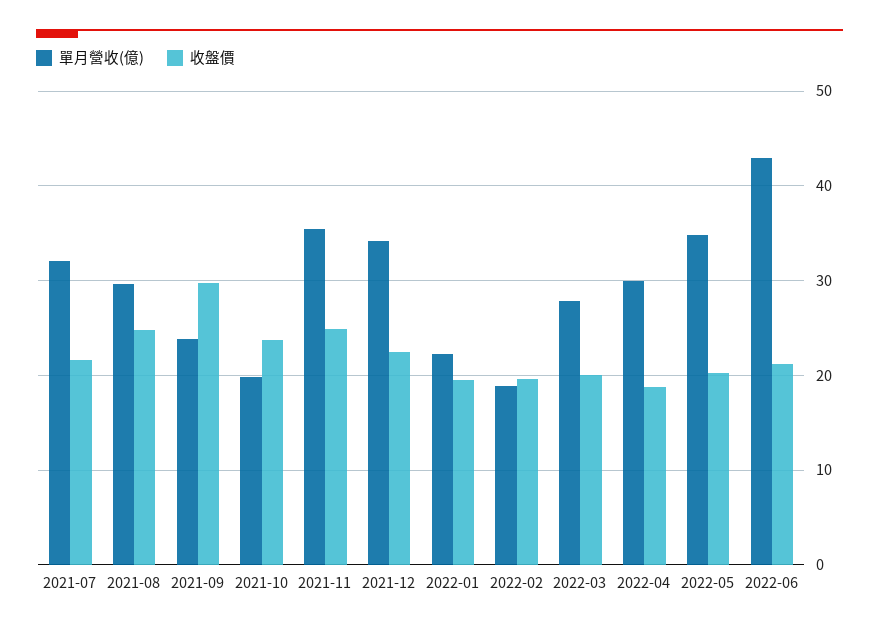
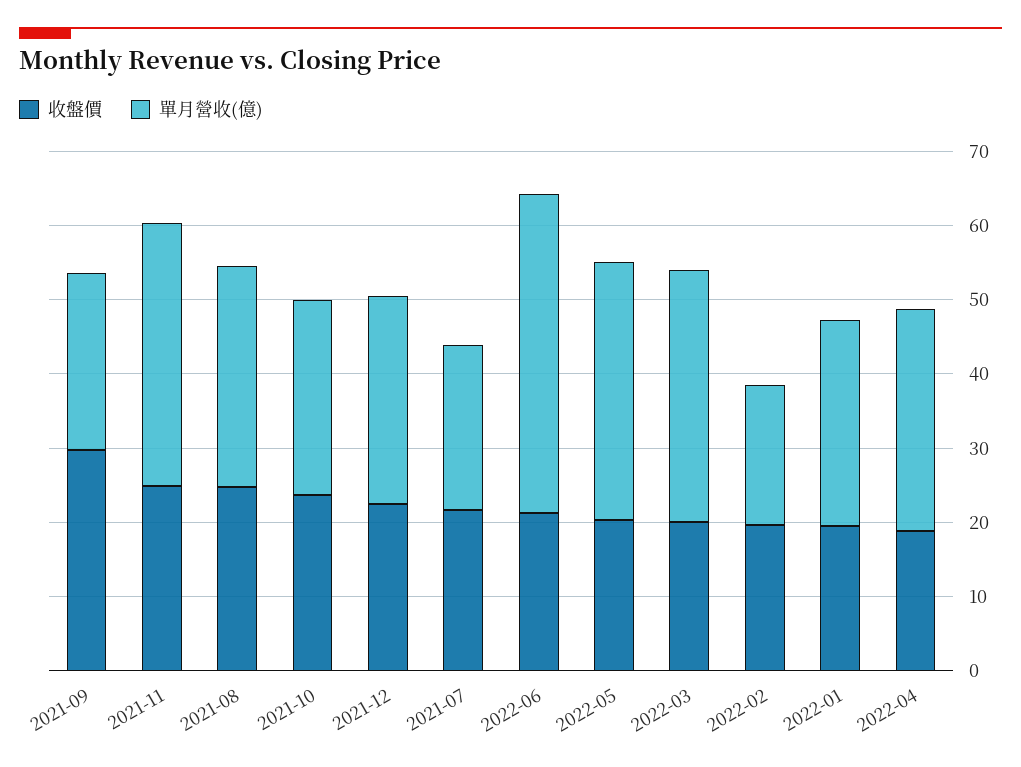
單月營收(億), 2021-07: 32 -> 22
單月營收(億), 2021-10: 20 -> 26
單月營收(億), 2021-12: 34 -> 28
單月營收(億), 2022-01: 22 -> 28
單月營收(億), 2022-03: 28 -> 34

